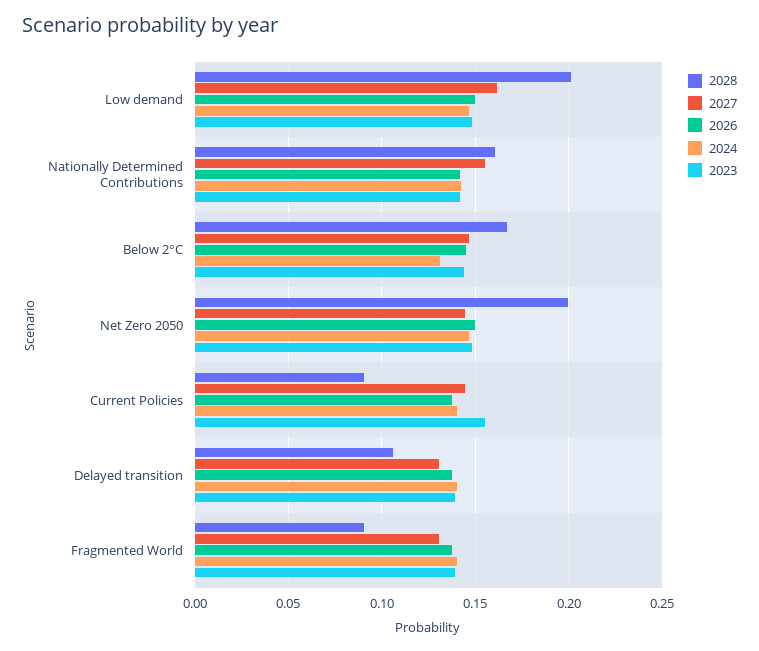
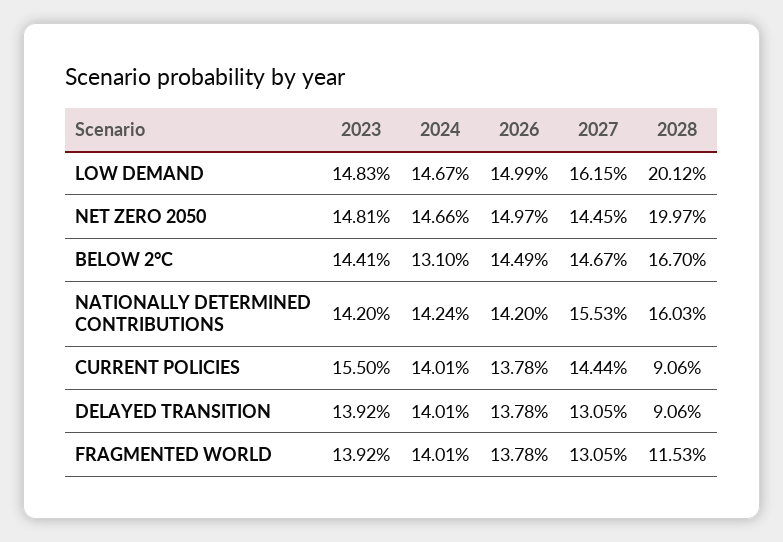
2028, Delayed transition: 0.105 -> 0.0906
2028, Fragmented World: 0.09 -> 0.1153

